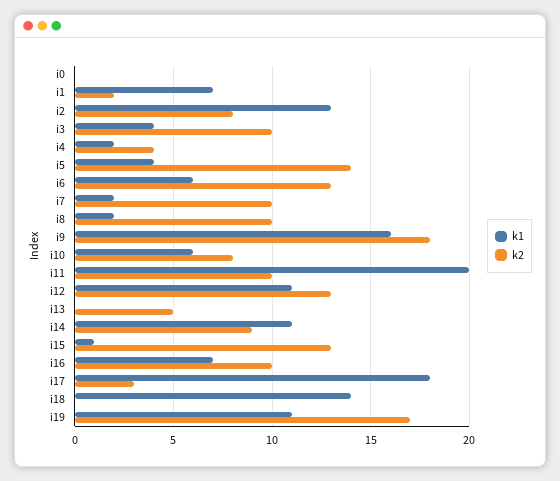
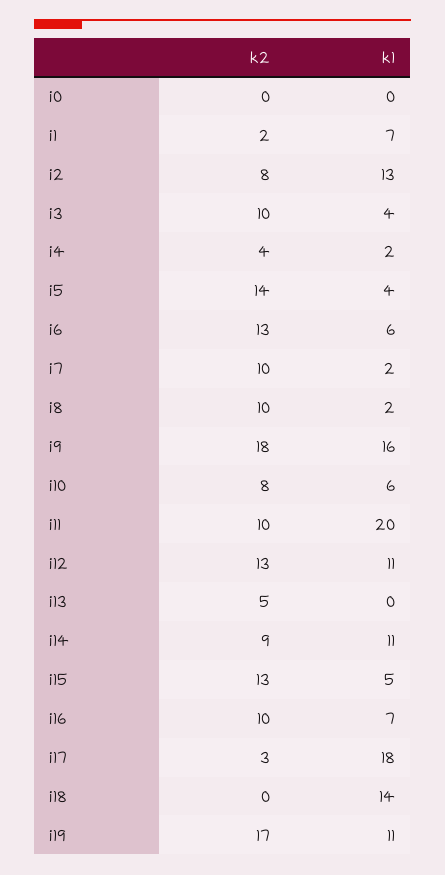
k1, i15: 1 -> 5

